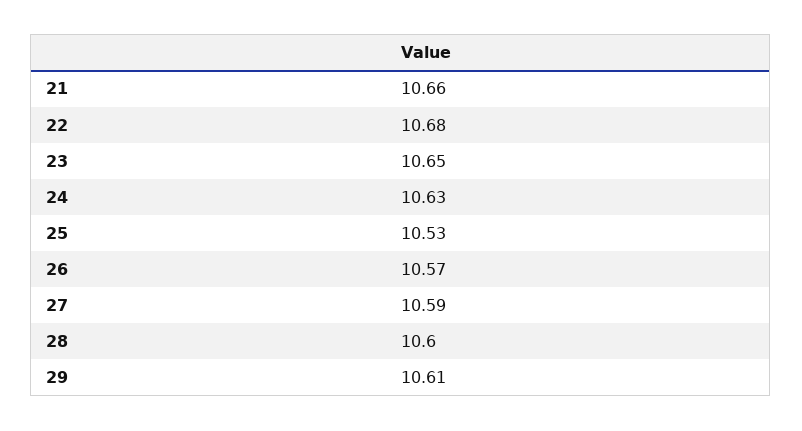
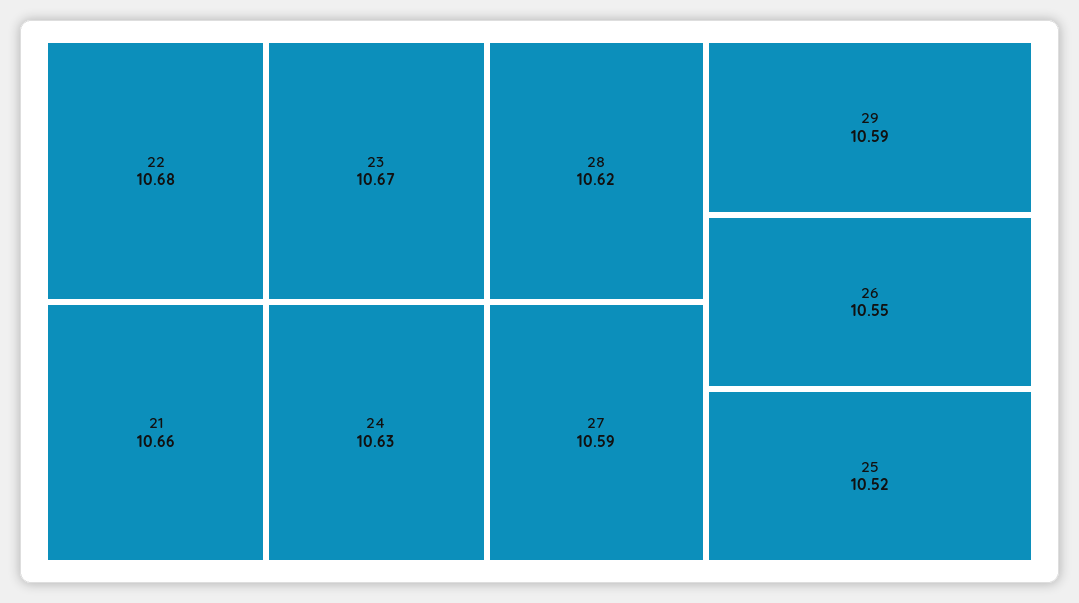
23: 10.65 -> 10.67
25: 10.53 -> 10.52
26: 10.57 -> 10.55
28: 10.6 -> 10.62
29: 10.61 -> 10.59

